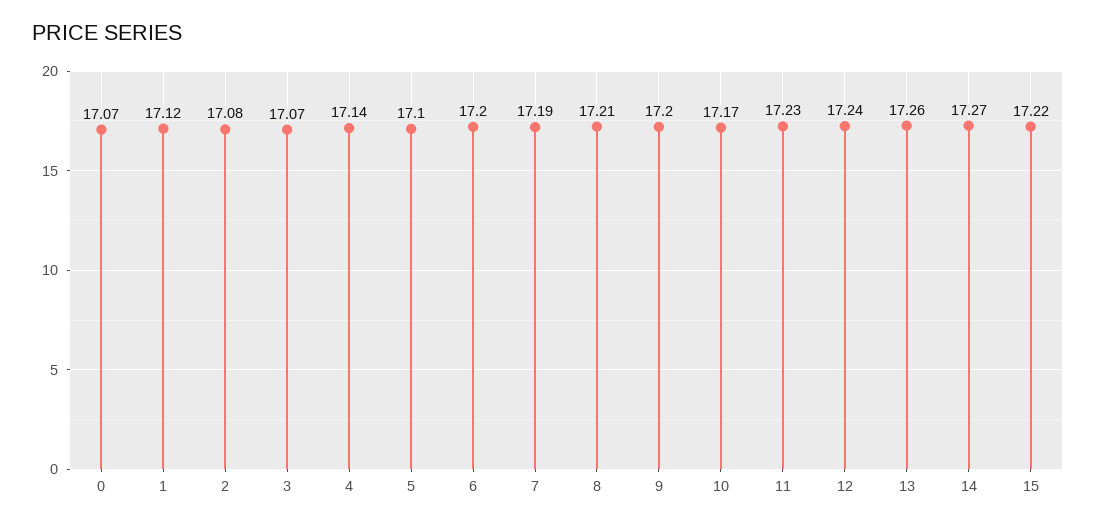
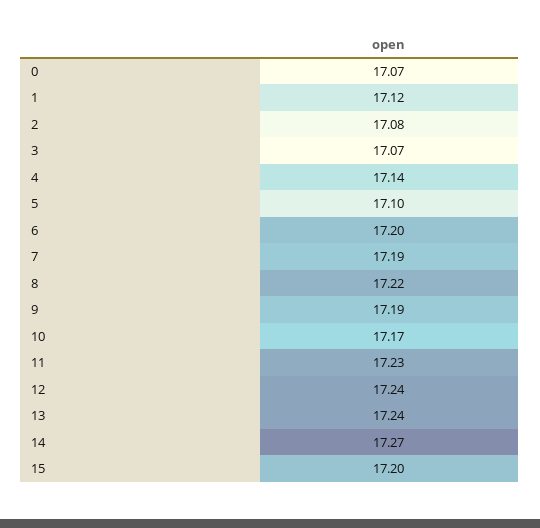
8: 17.21 -> 17.22
9: 17.2 -> 17.19
13: 17.26 -> 17.24
15: 17.22 -> 17.2

